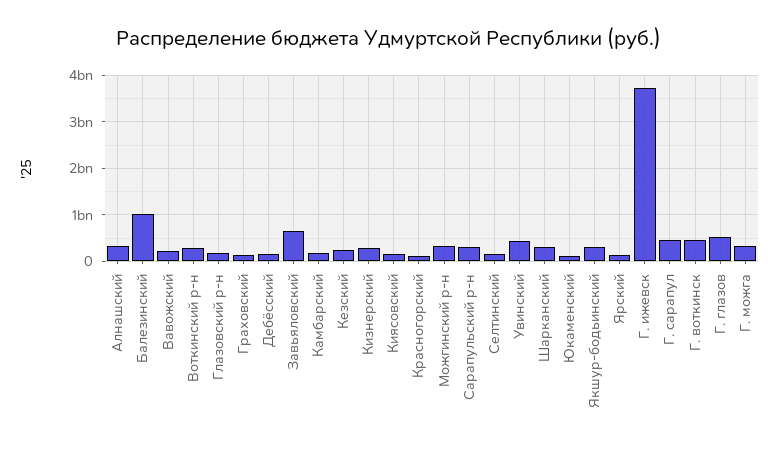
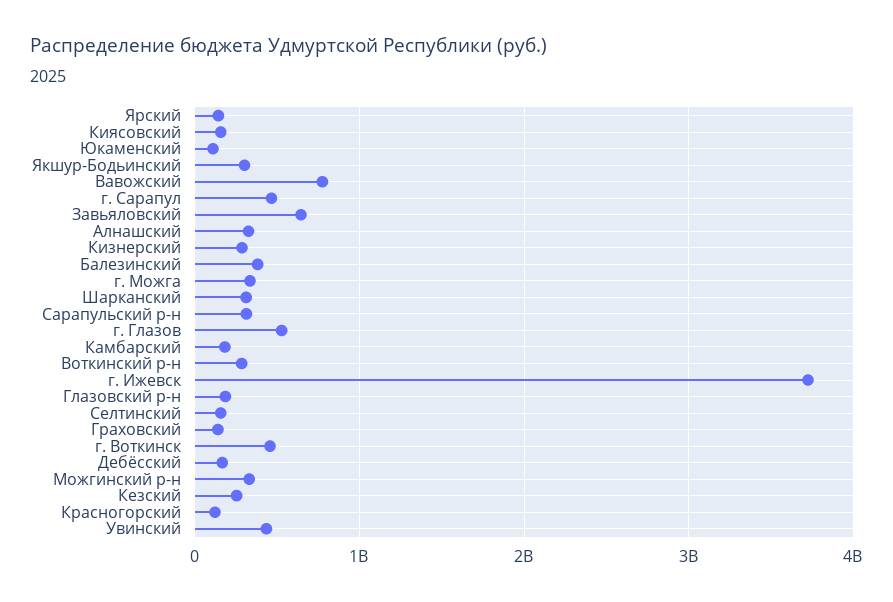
Балезинский: 1000000000 -> 400000000
Вавожский: 200000000 -> 800000000

